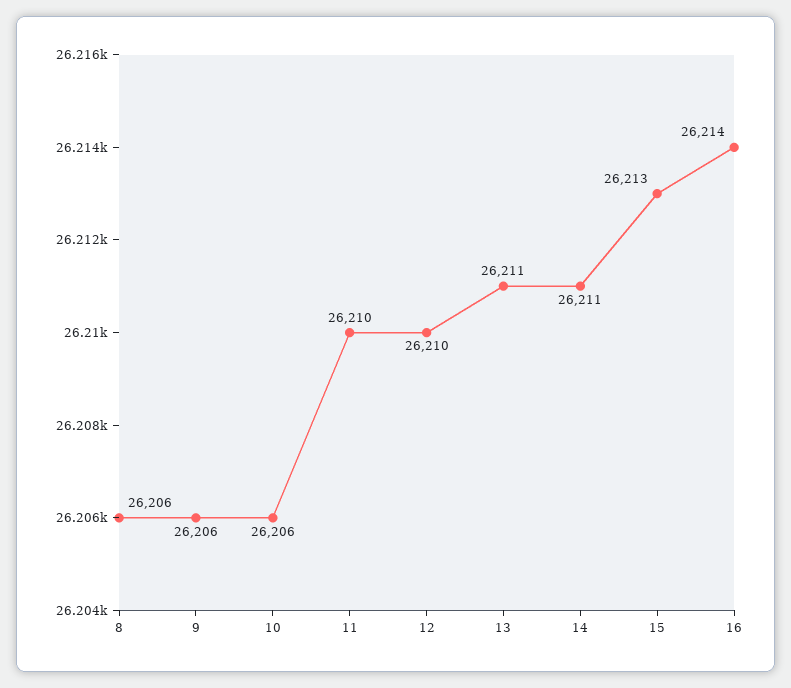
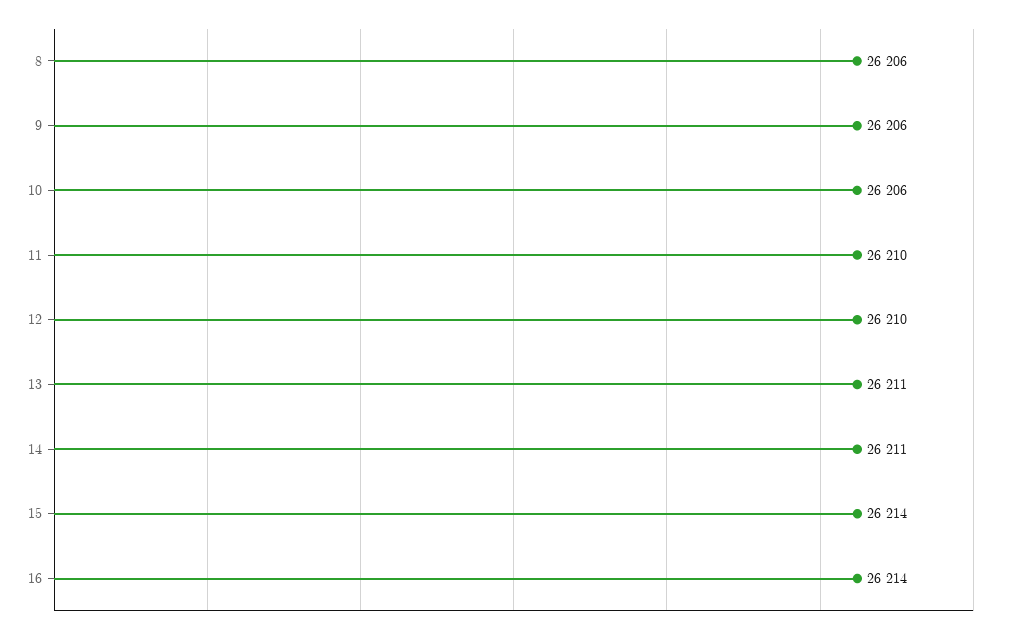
15: 26213 -> 26214

